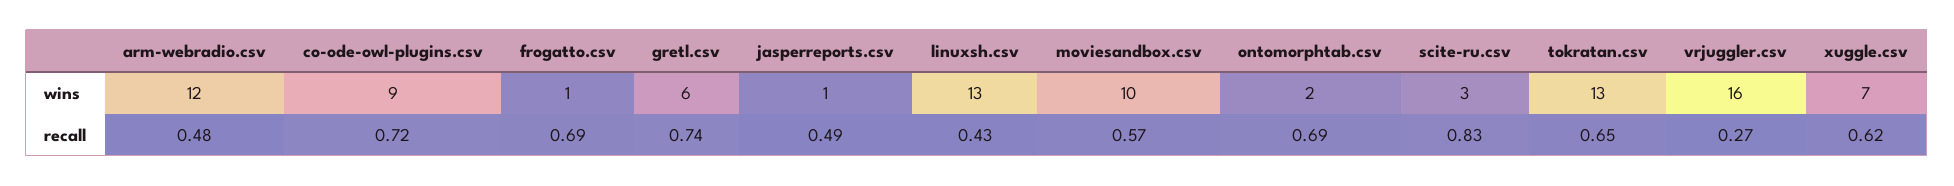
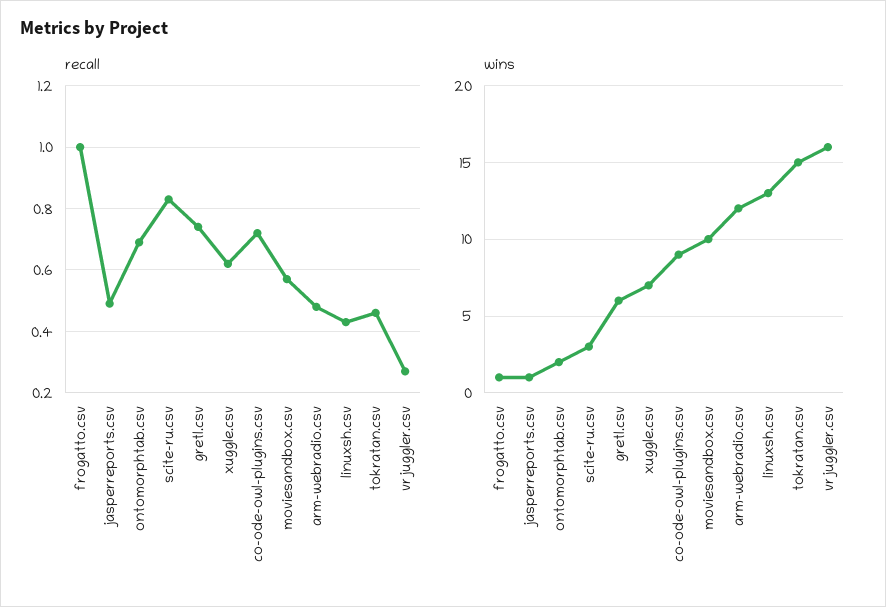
wins, tokratan.csv: 13 -> 15
recall, frogatto.csv: 0.69 -> 1
recall, tokratan.csv: 0.65 -> 0.45

